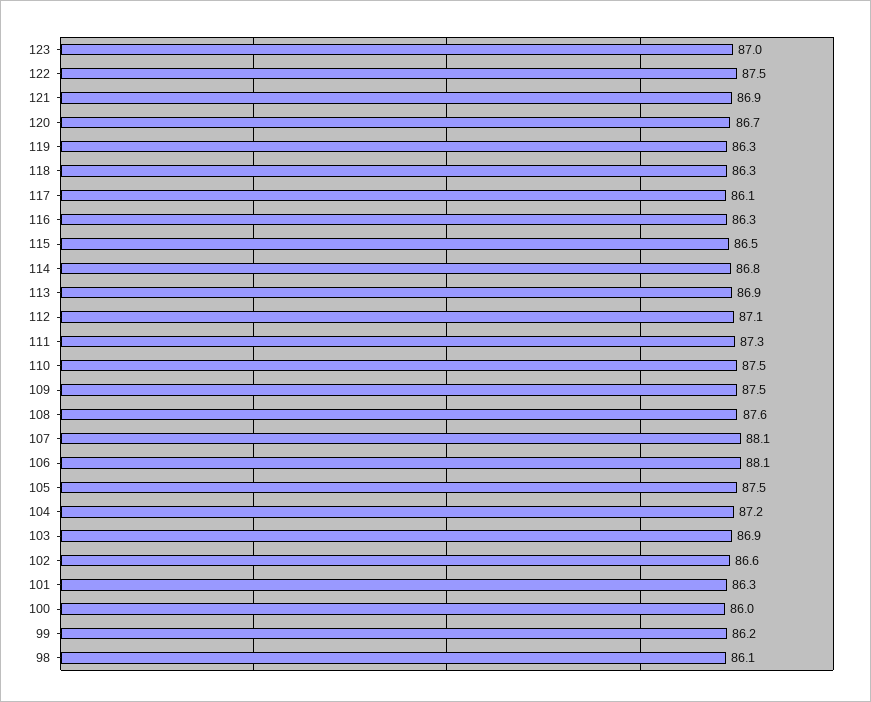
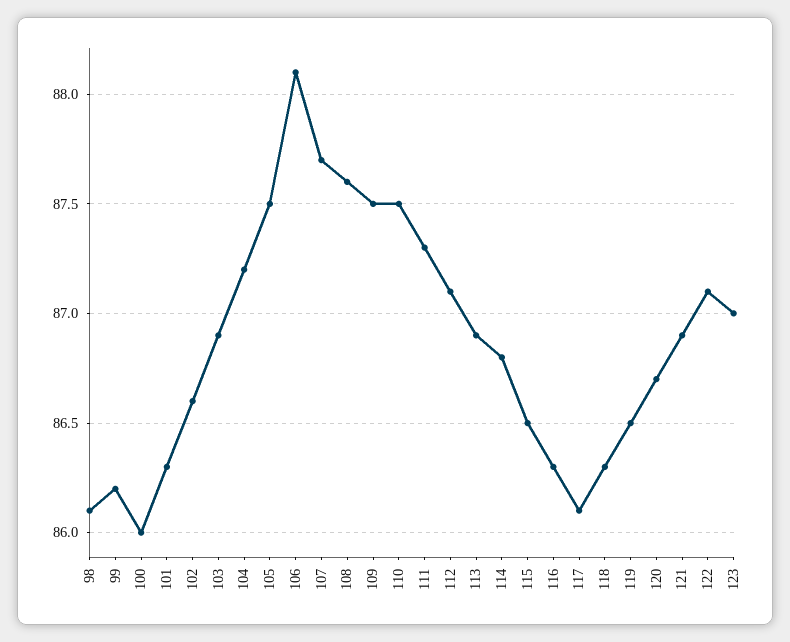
122: 87.5 -> 87.1
119: 86.3 -> 86.5
107: 88.1 -> 87.7

